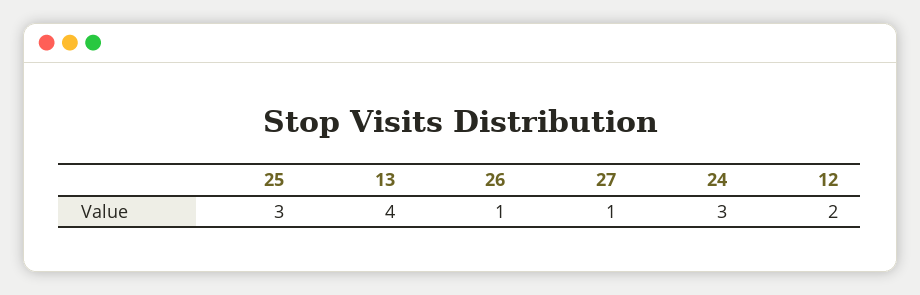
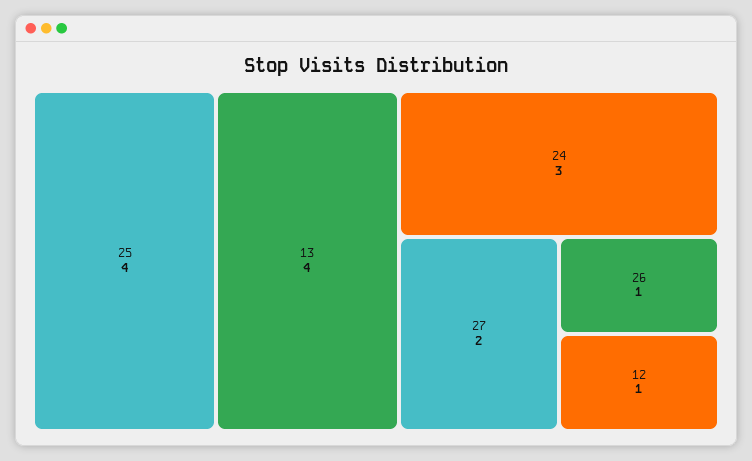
25: 3 -> 4
27: 1 -> 2
12: 2 -> 1

